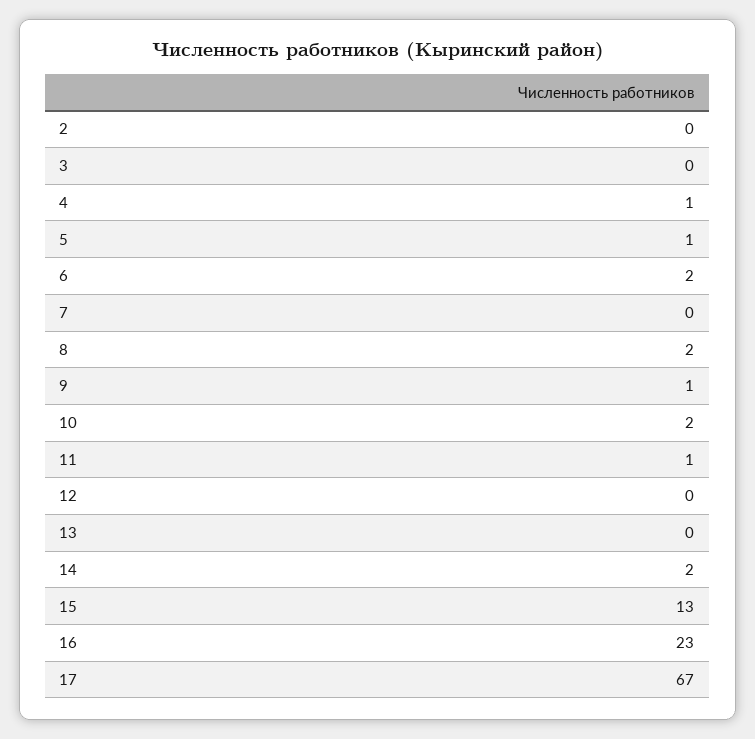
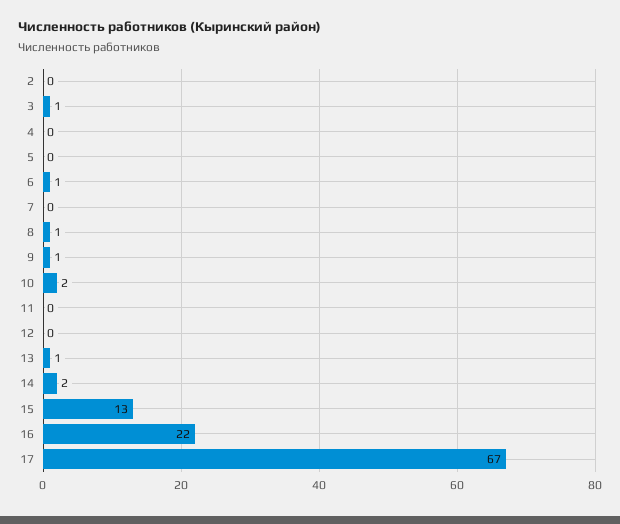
3: 0 -> 1
4: 1 -> 0
5: 1 -> 0
6: 2 -> 1
8: 2 -> 1
11: 1 -> 0
13: 0 -> 1
16: 23 -> 22

